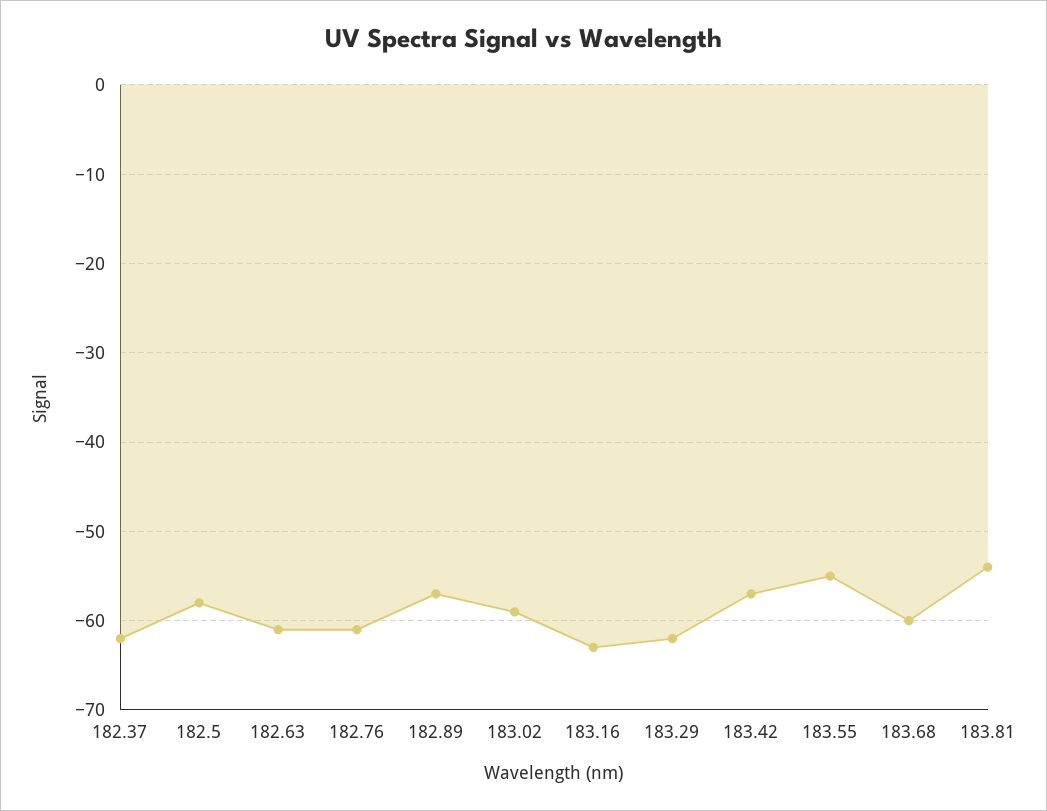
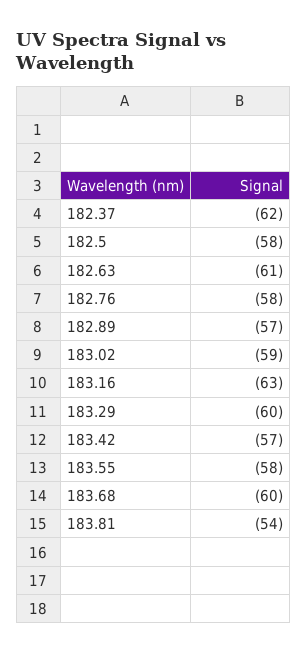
182.76: -61 -> -58
183.29: -62 -> -60
183.55: -55 -> -58

